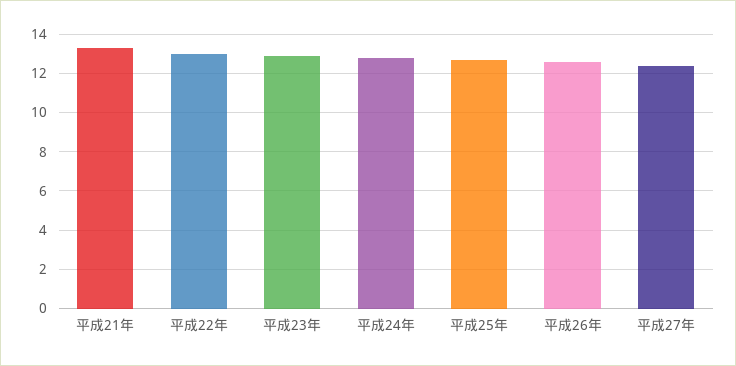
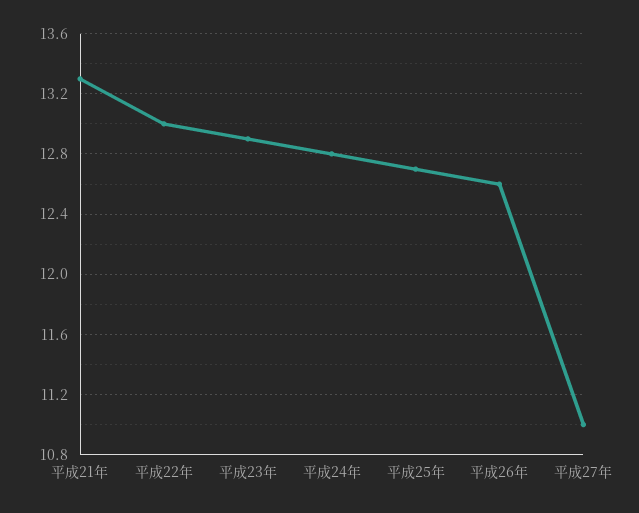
平成27年: 12.5 -> 11

